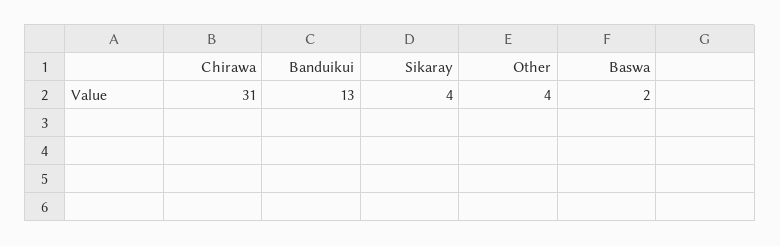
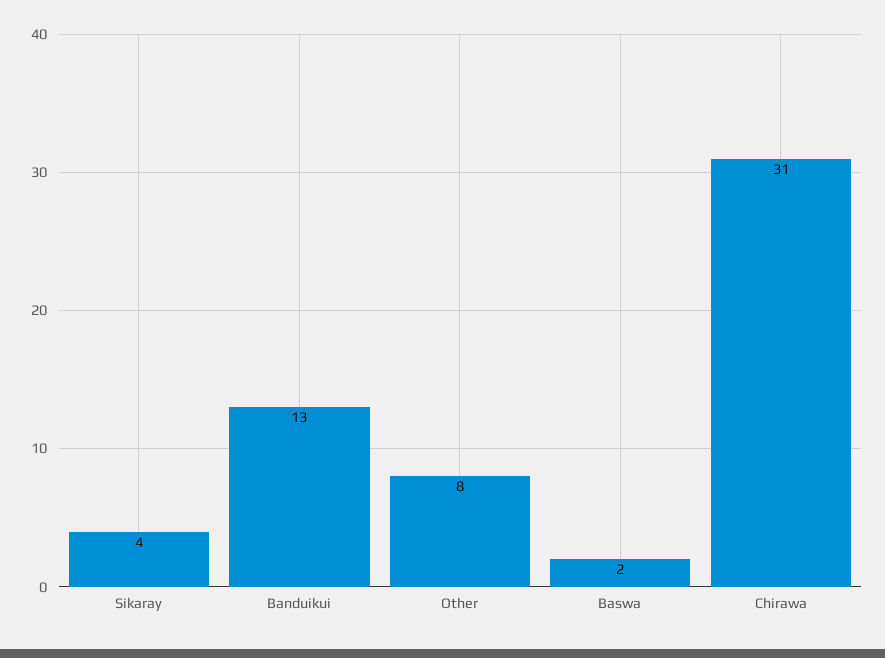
Other: 4 -> 8

